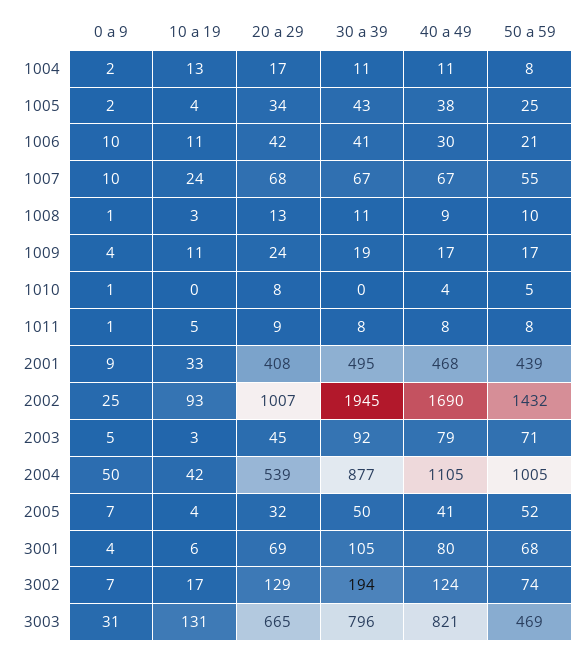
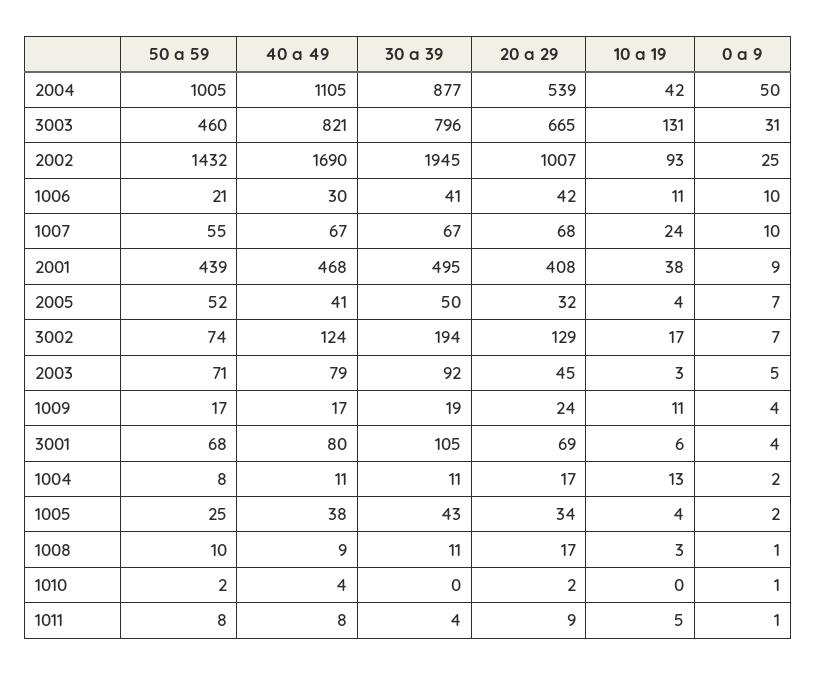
20 a 29, 1008: 13 -> 17
20 a 29, 1010: 8 -> 2
50 a 59, 1010: 5 -> 2
30 a 39, 1011: 8 -> 4
10 a 19, 2001: 33 -> 38
50 a 59, 3003: 469 -> 460

